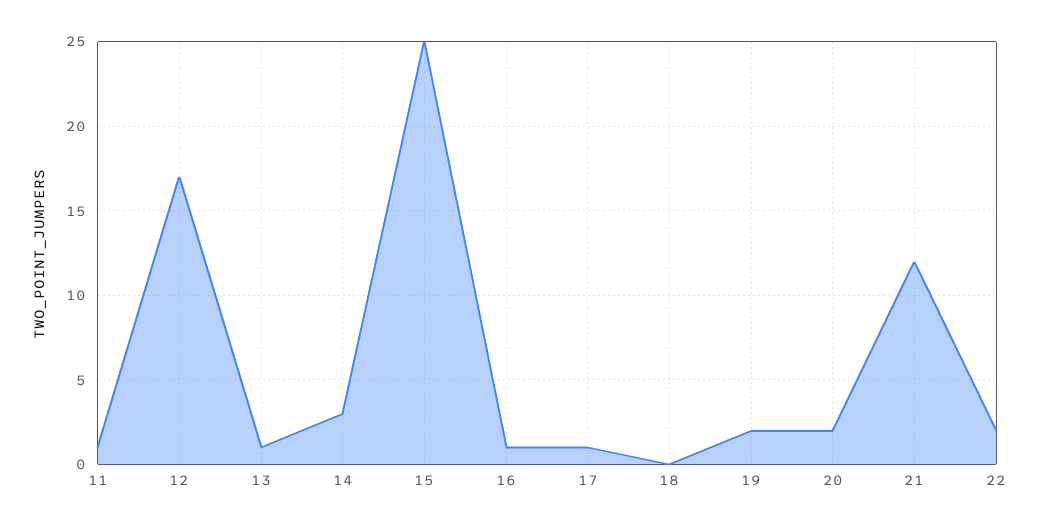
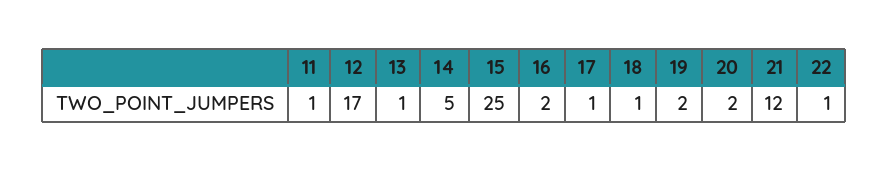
14: 3 -> 5
16: 1 -> 2
18: 0 -> 1
22: 2 -> 1

